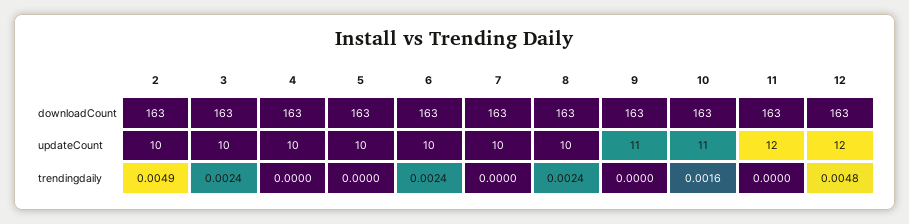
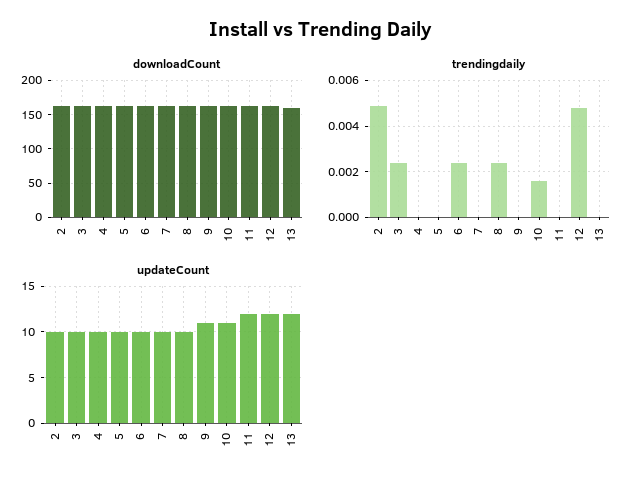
downloadCount, 13: none -> 160
trendingdaily, 13: none -> 0
updateCount, 13: none -> 12

